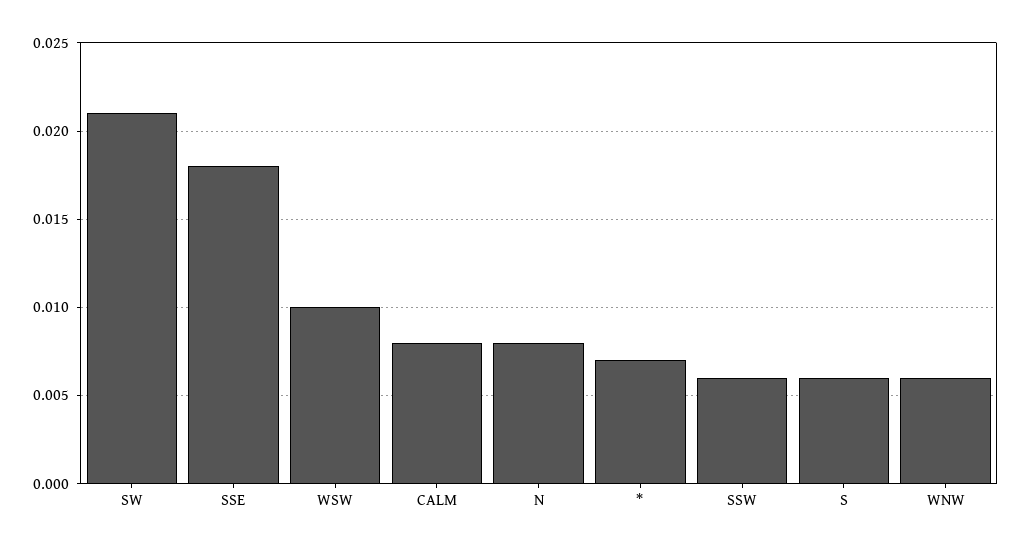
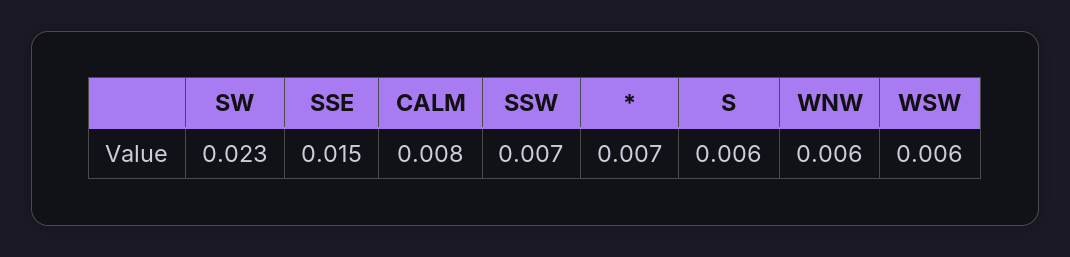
SW: 0.021 -> 0.023
SSE: 0.018 -> 0.015
WSW: 0.01 -> 0.006
N: 0.008 -> none
SSW: 0.006 -> 0.007

